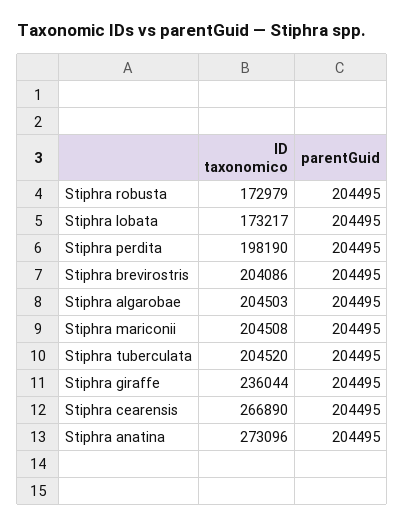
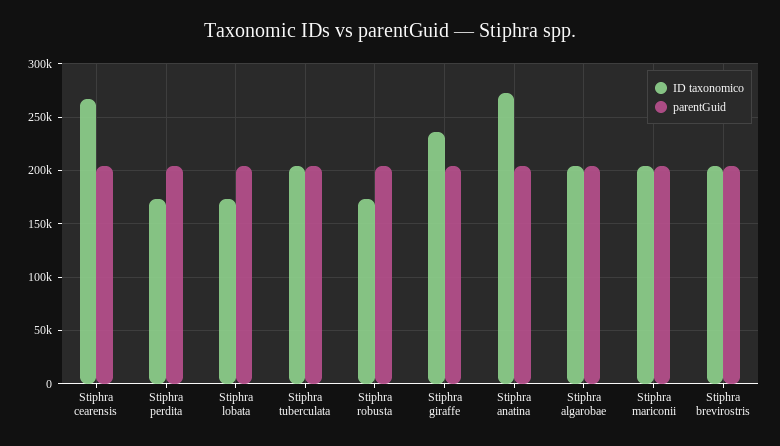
ID taxonomico, Stiphra perdita: 198190 -> 170000

